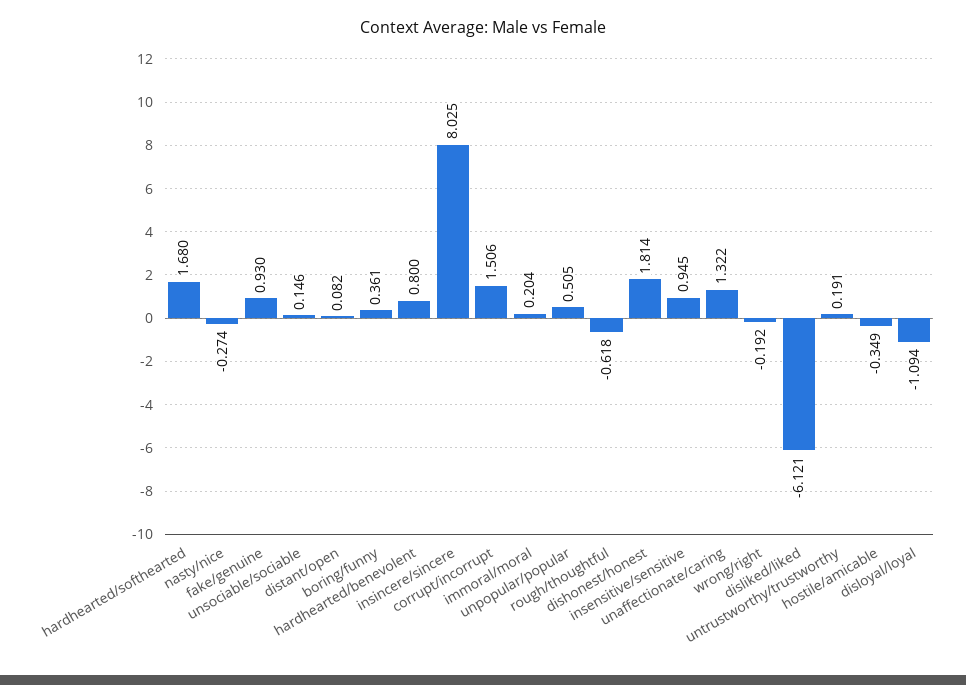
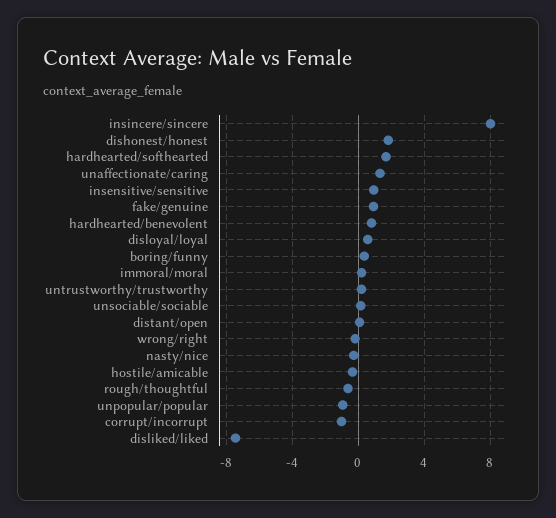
corrupt/incorrupt: 1.506 -> -1
unpopular/popular: 0.505 -> -1
disliked/liked: -6.121 -> -7.5
disloyal/loyal: -1.094 -> 0.5

